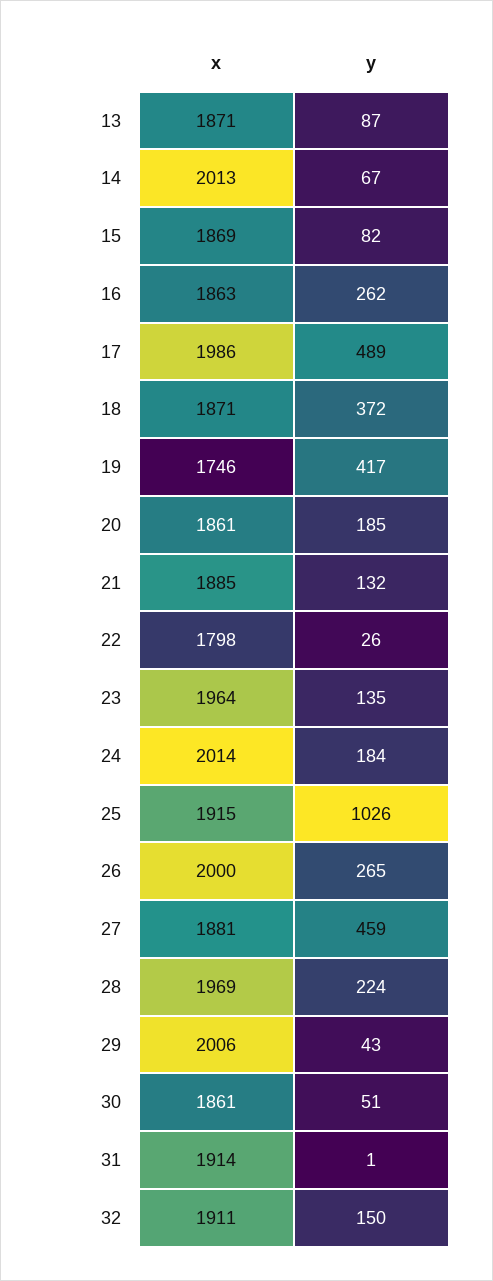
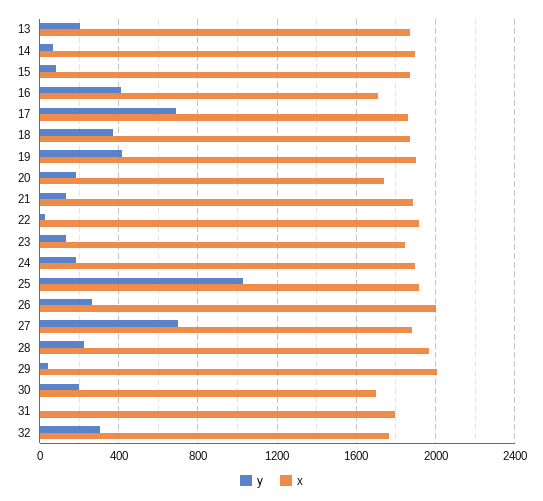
y, 13: 87 -> 200
x, 14: 2013 -> 1900
x, 16: 1863 -> 1700
y, 16: 262 -> 400
x, 17: 1986 -> 1850
y, 17: 489 -> 700
x, 19: 1746 -> 1900
x, 20: 1861 -> 1750
x, 22: 1798 -> 1900
x, 23: 1964 -> 1850
x, 24: 2014 -> 1900
y, 27: 459 -> 700
x, 30: 1861 -> 1700
y, 30: 51 -> 200
x, 31: 1914 -> 1800
x, 32: 1911 -> 1750
y, 32: 150 -> 300

